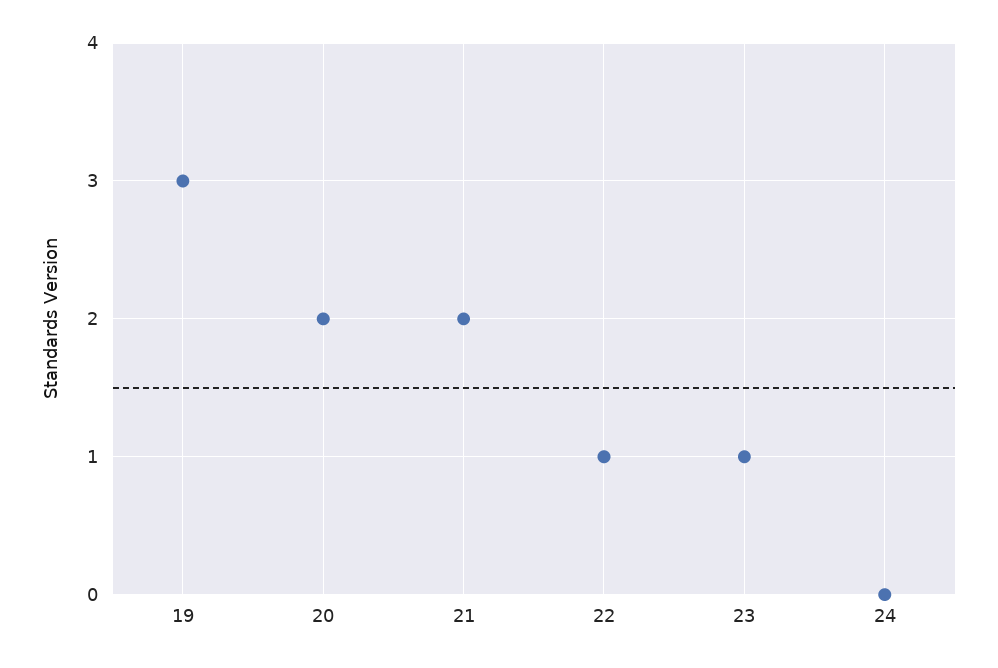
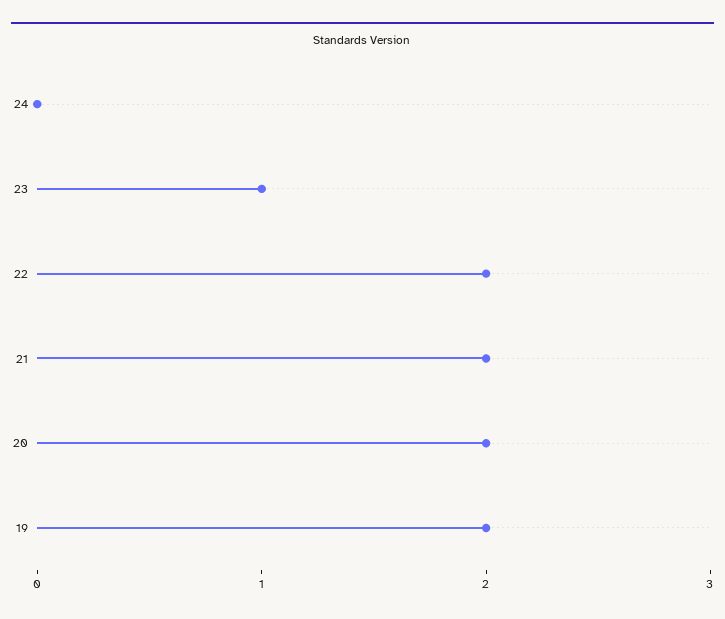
19: 3 -> 2
22: 1 -> 2

